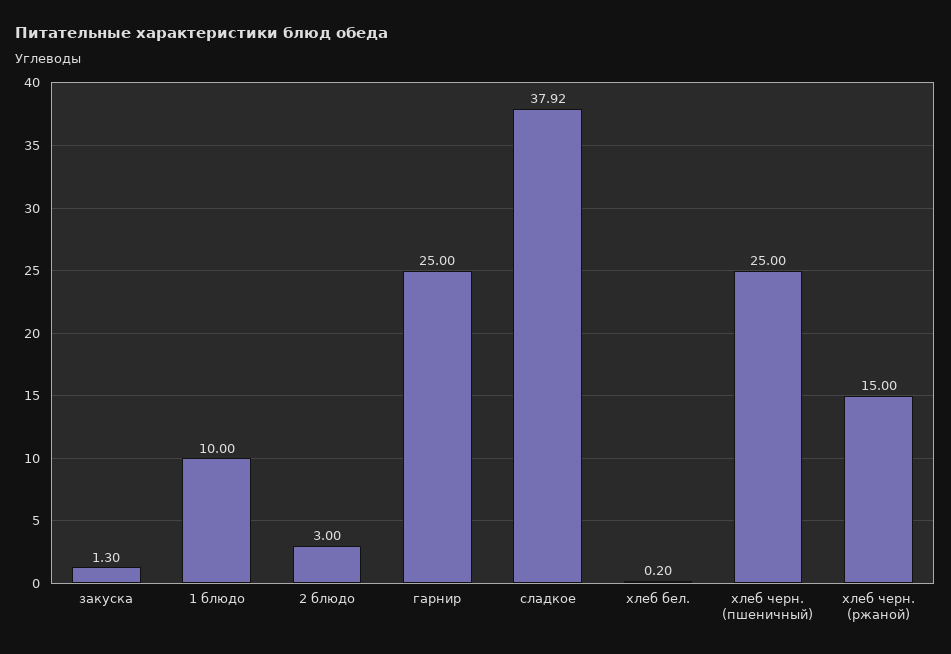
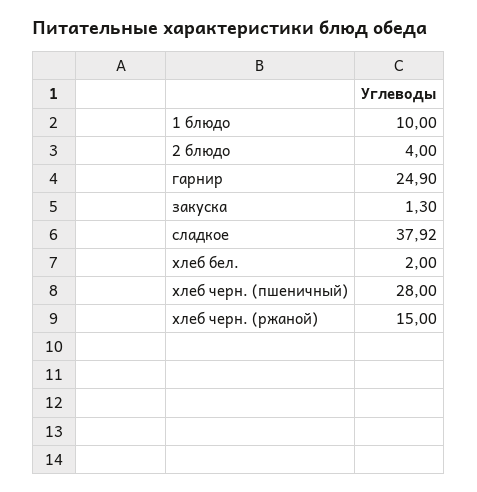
2 блюдо: 3 -> 4
гарнир: 25 -> 24.9
хлеб бел.: 0.2 -> 2
хлеб черн. (пшеничный): 25 -> 28

